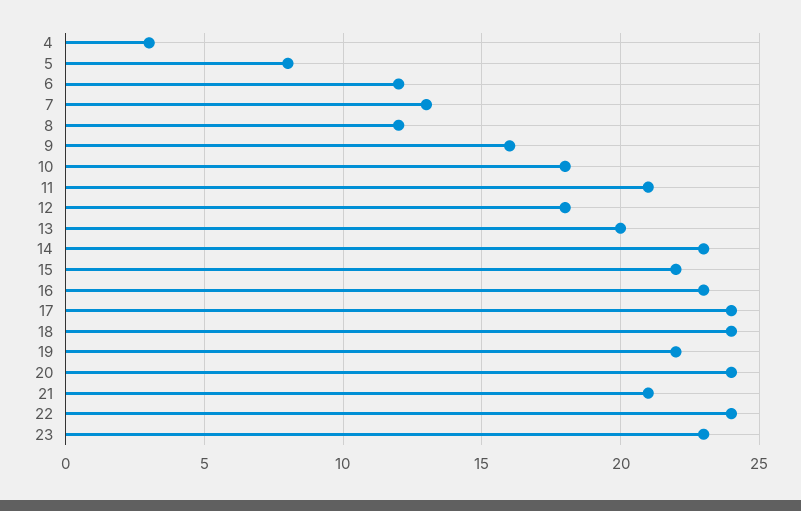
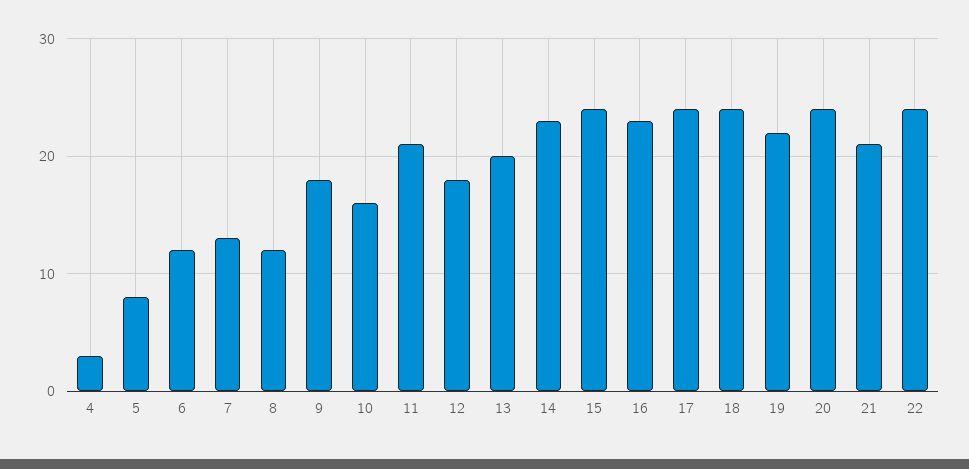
9: 16 -> 18
10: 18 -> 16
15: 22 -> 24
23: 23 -> none

